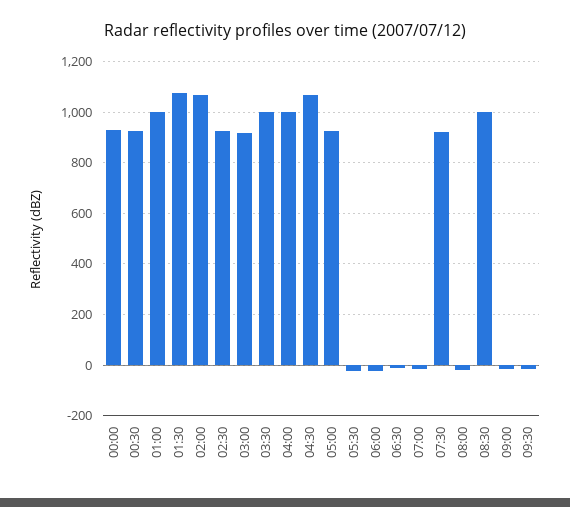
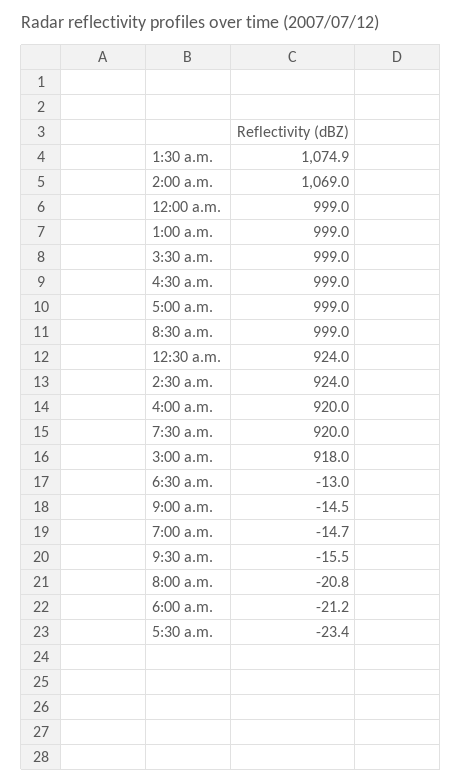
00:00: 925 -> 999
04:00: 1000 -> 920
04:30: 1075 -> 999
05:00: 925 -> 999

